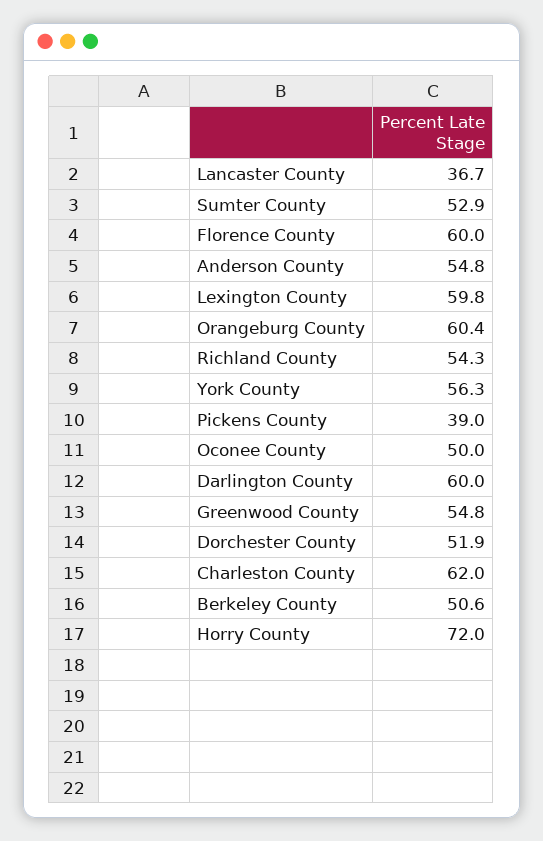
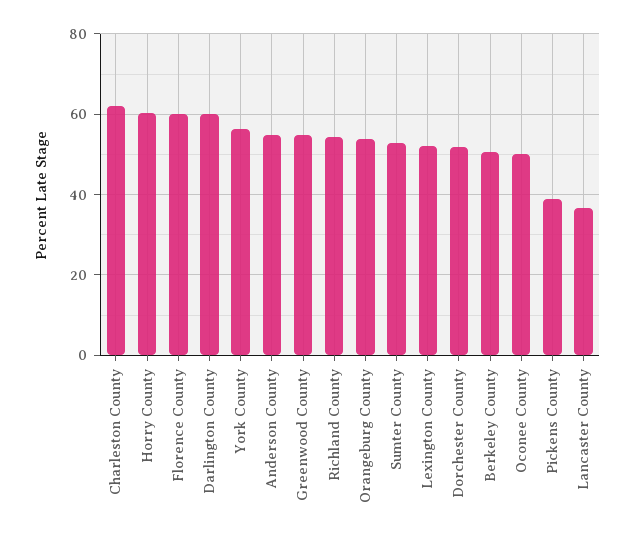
Lexington County: 59.8 -> 52
Orangeburg County: 60.4 -> 54
Horry County: 72 -> 60

